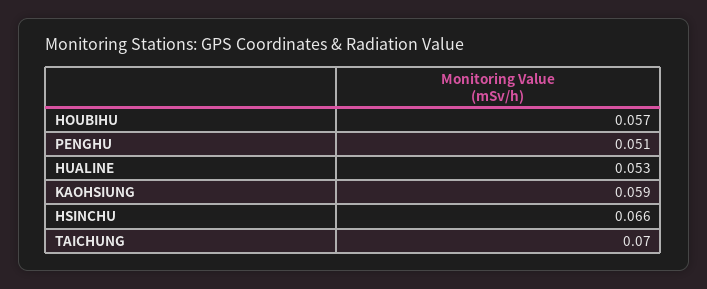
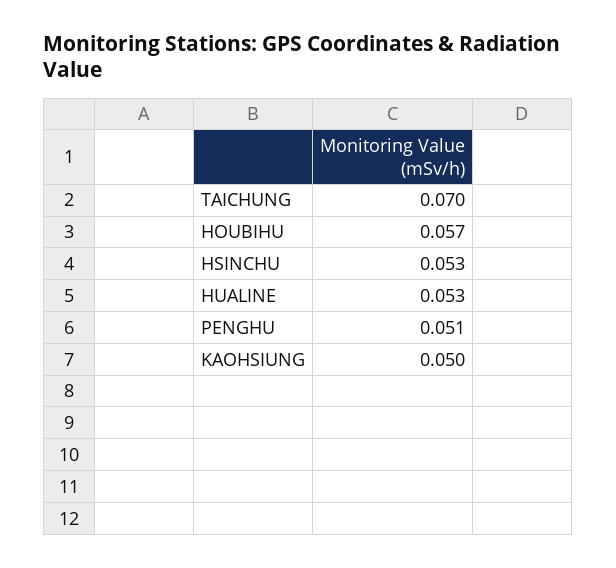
KAOHSIUNG: 0.059 -> 0.05
HSINCHU: 0.066 -> 0.053

